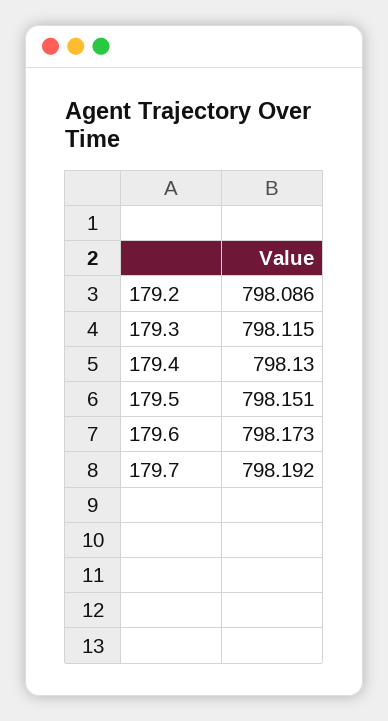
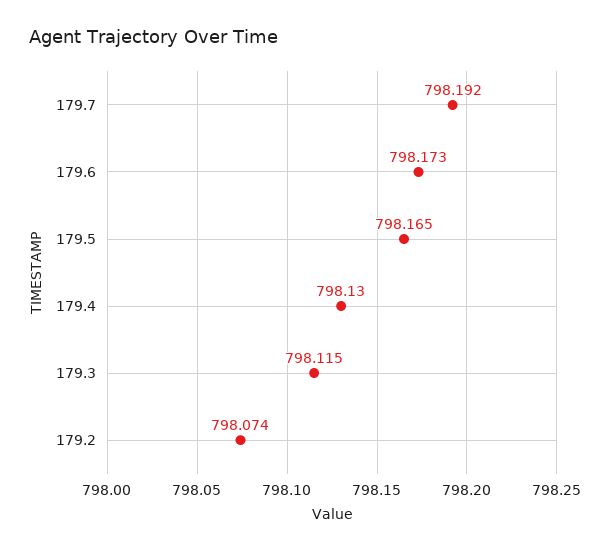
179.2: 798.086 -> 798.074
179.5: 798.151 -> 798.165

